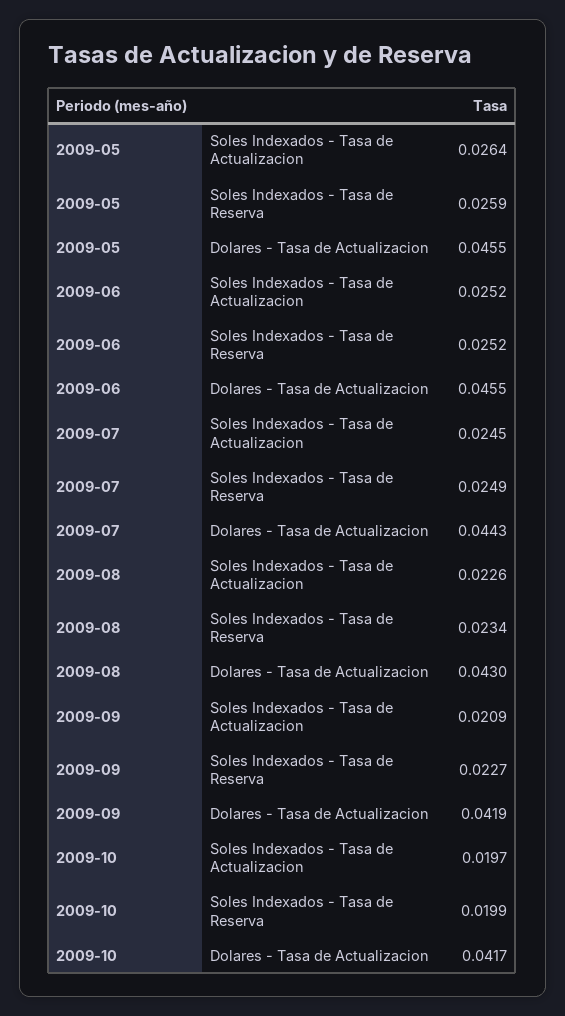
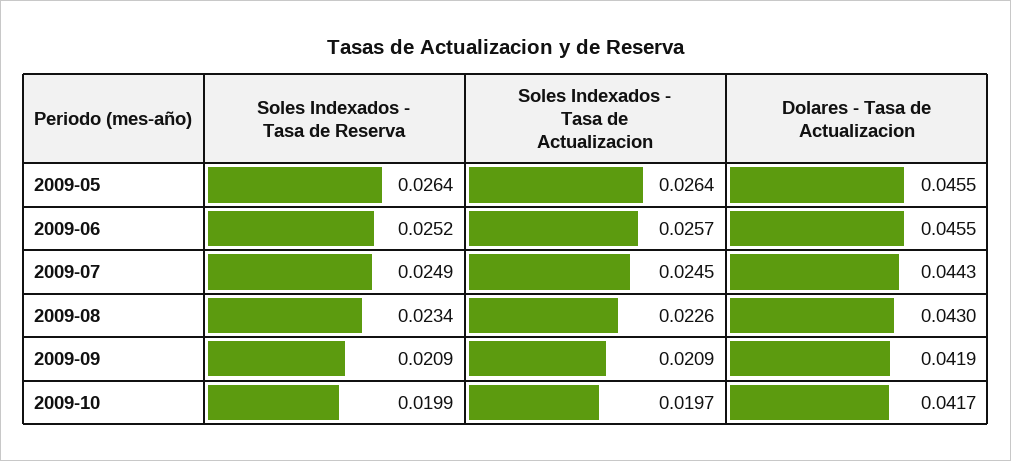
2009-05, Soles Indexados - Tasa de Reserva: 0.0259 -> 0.0264
2009-06, Soles Indexados - Tasa de Actualizacion: 0.0252 -> 0.0257
2009-09, Soles Indexados - Tasa de Reserva: 0.0227 -> 0.0209

